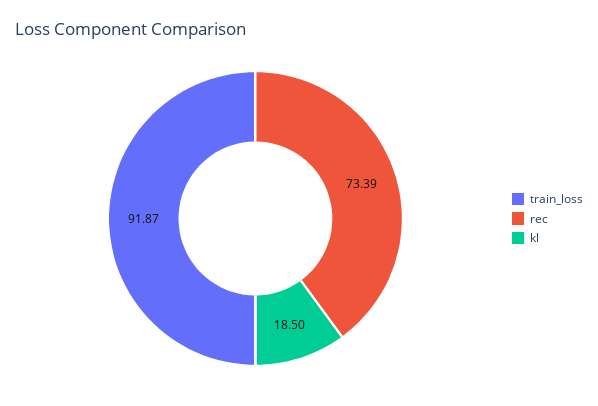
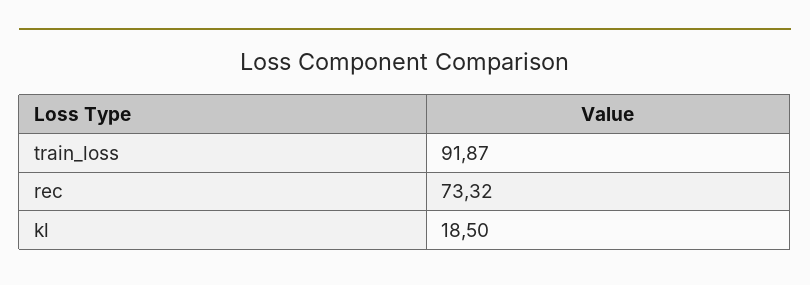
rec: 73.39 -> 73.32

